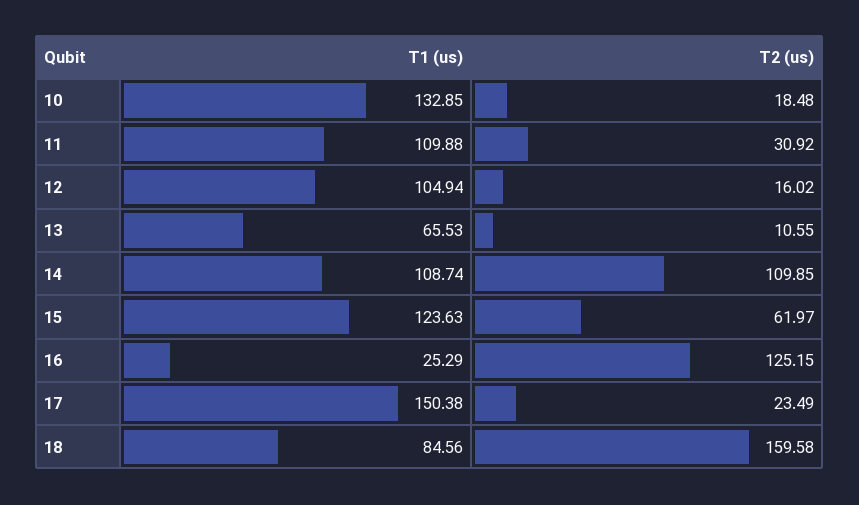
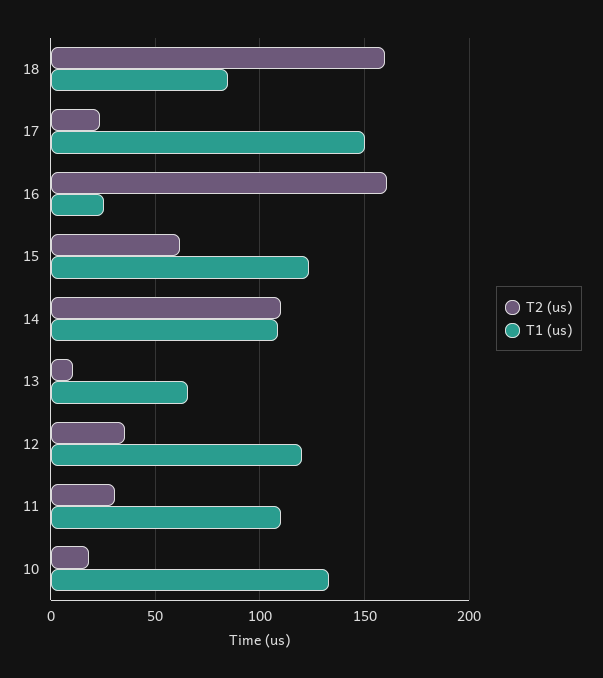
T1 (us), 12: 104.94 -> 120
T2 (us), 12: 16.02 -> 35
T2 (us), 16: 125.15 -> 160

